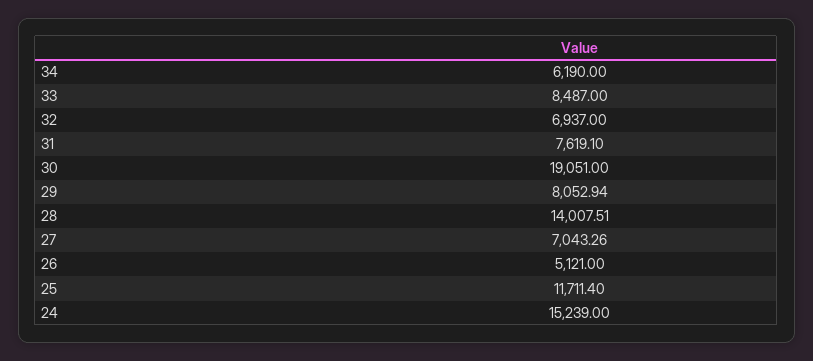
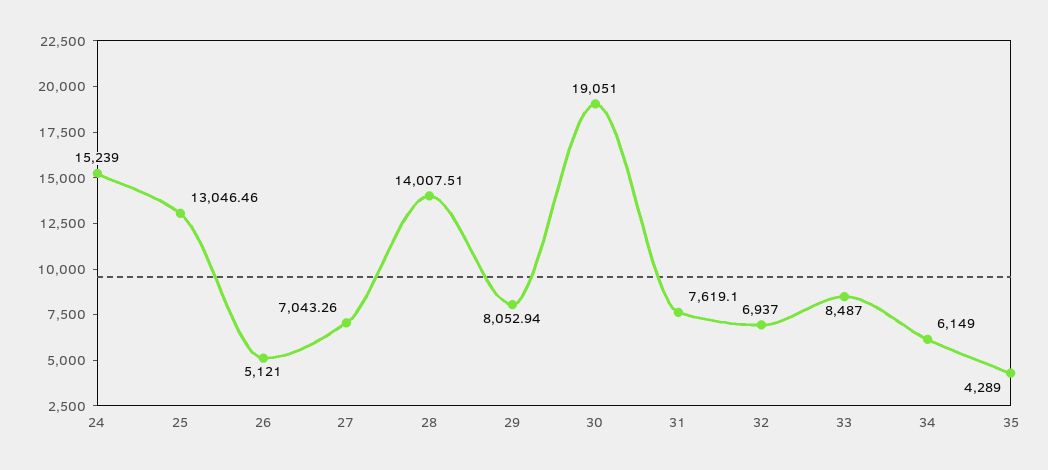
34: 6190 -> 6149
25: 11711.4 -> 13046.46
35: none -> 4289

